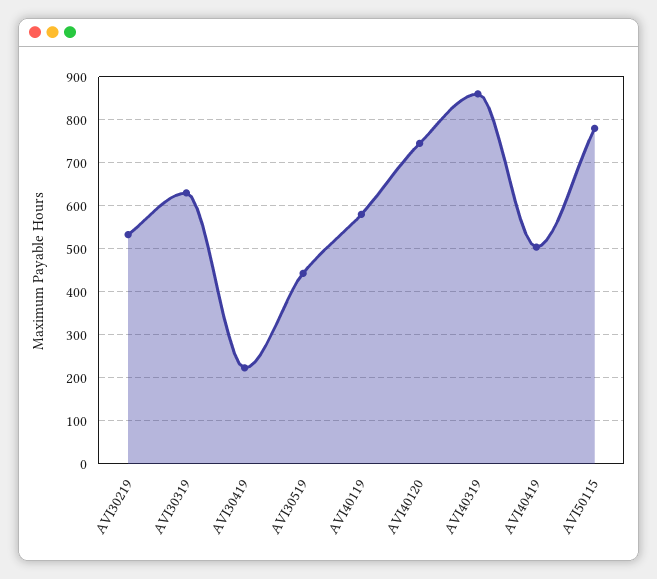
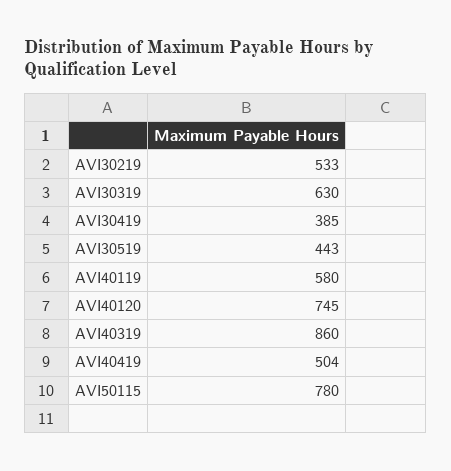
AVI30419: 220 -> 385

